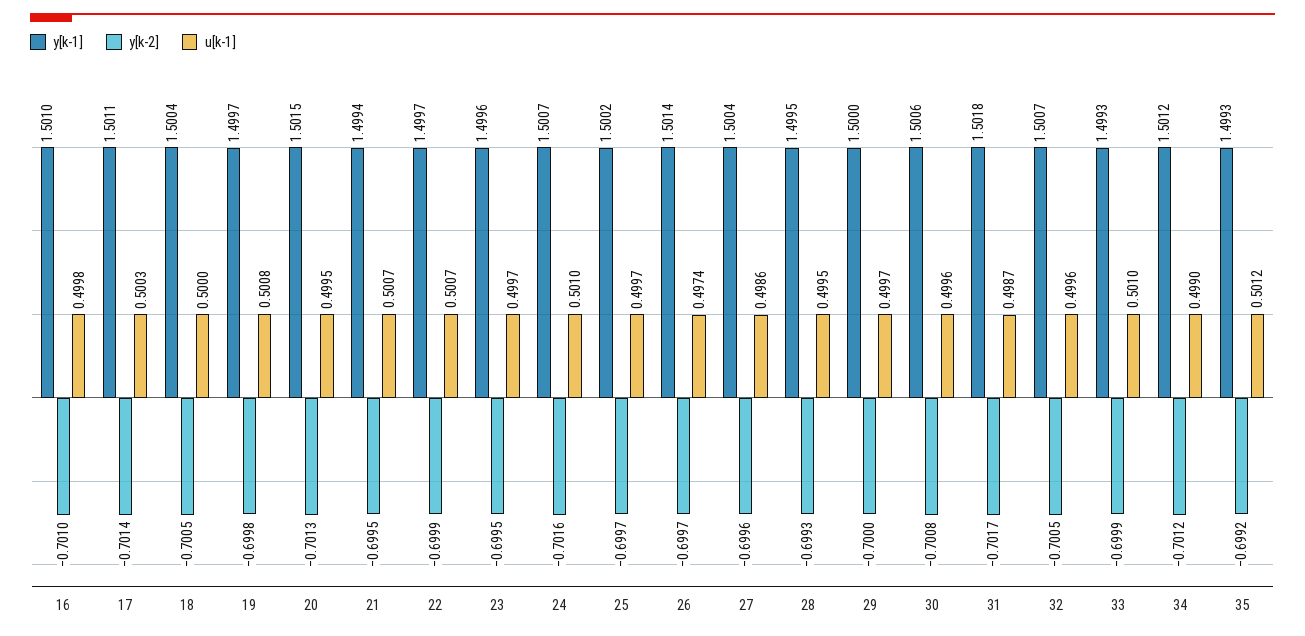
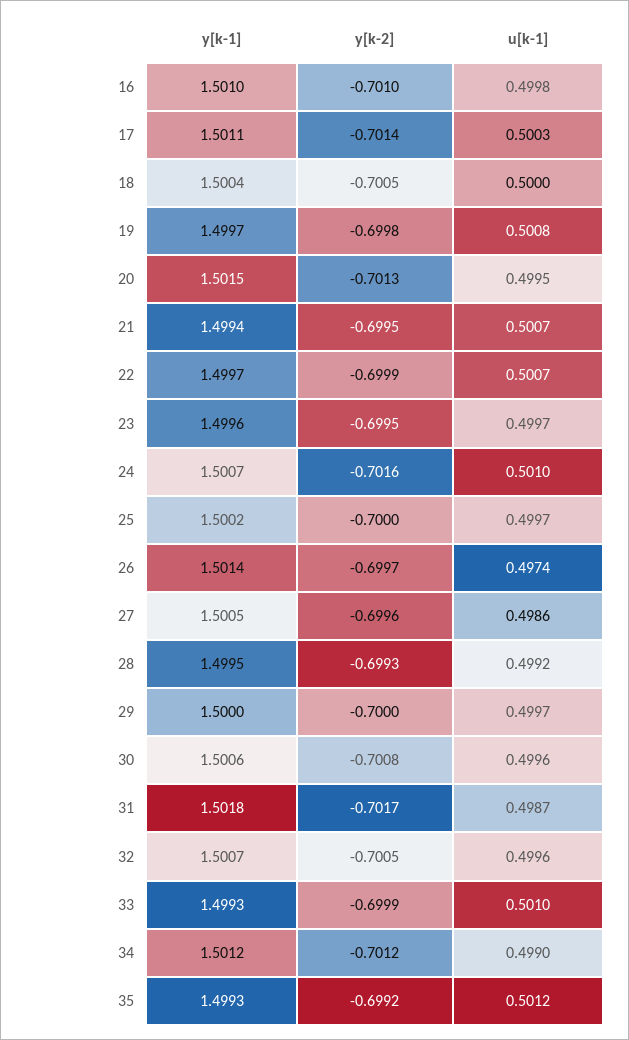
y[k-2], 25: -0.6997 -> -0.7
y[k-1], 27: 1.5004 -> 1.5005
u[k-1], 28: 0.4995 -> 0.4992

